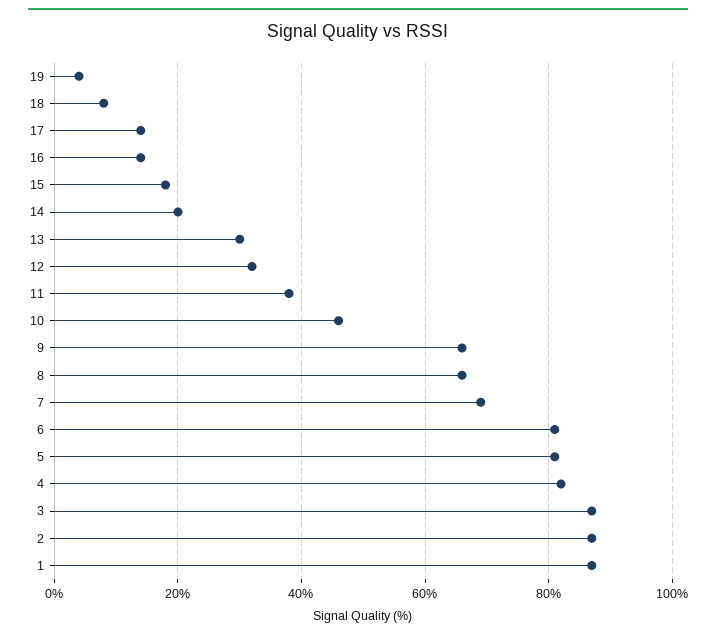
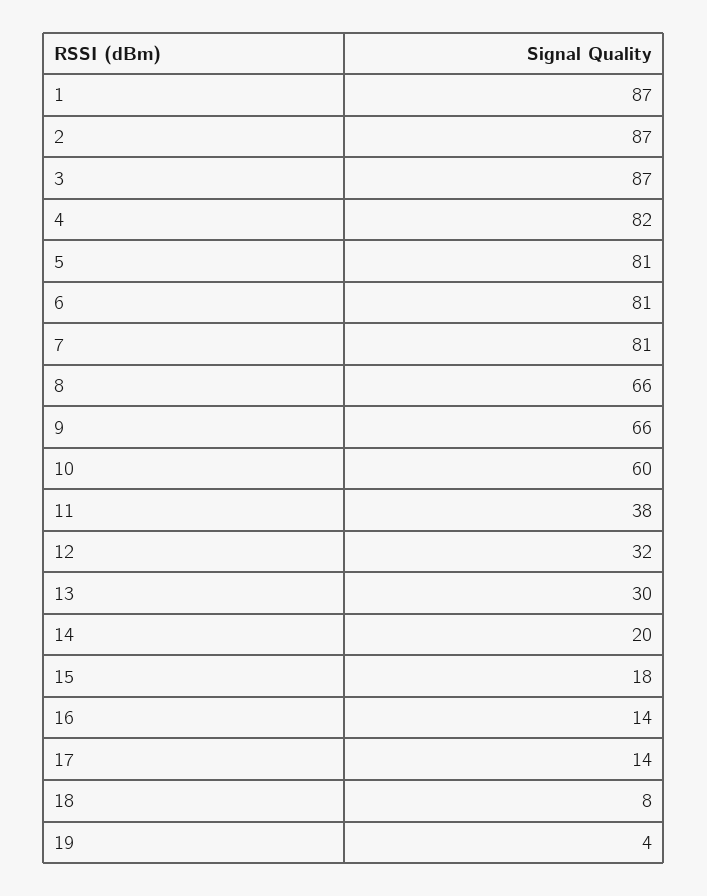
10: 45 -> 60
7: 70 -> 81

